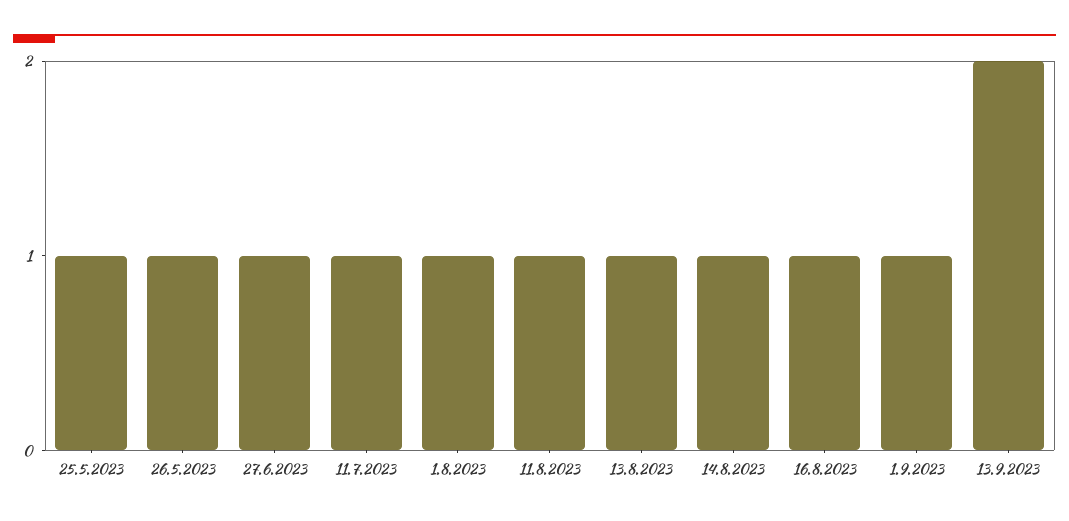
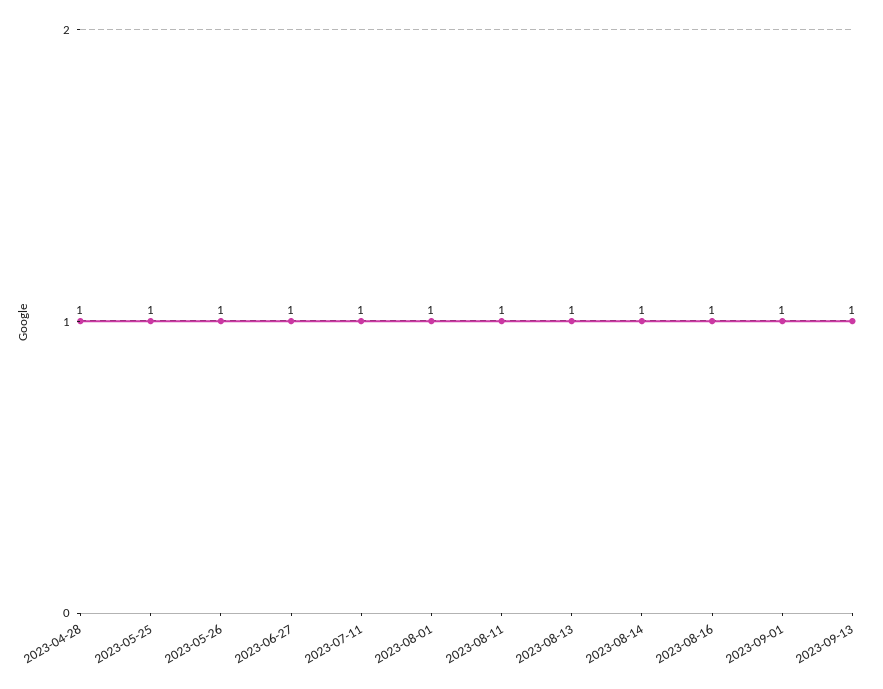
13.9.2023: 2 -> 1
2023-04-28: none -> 1

